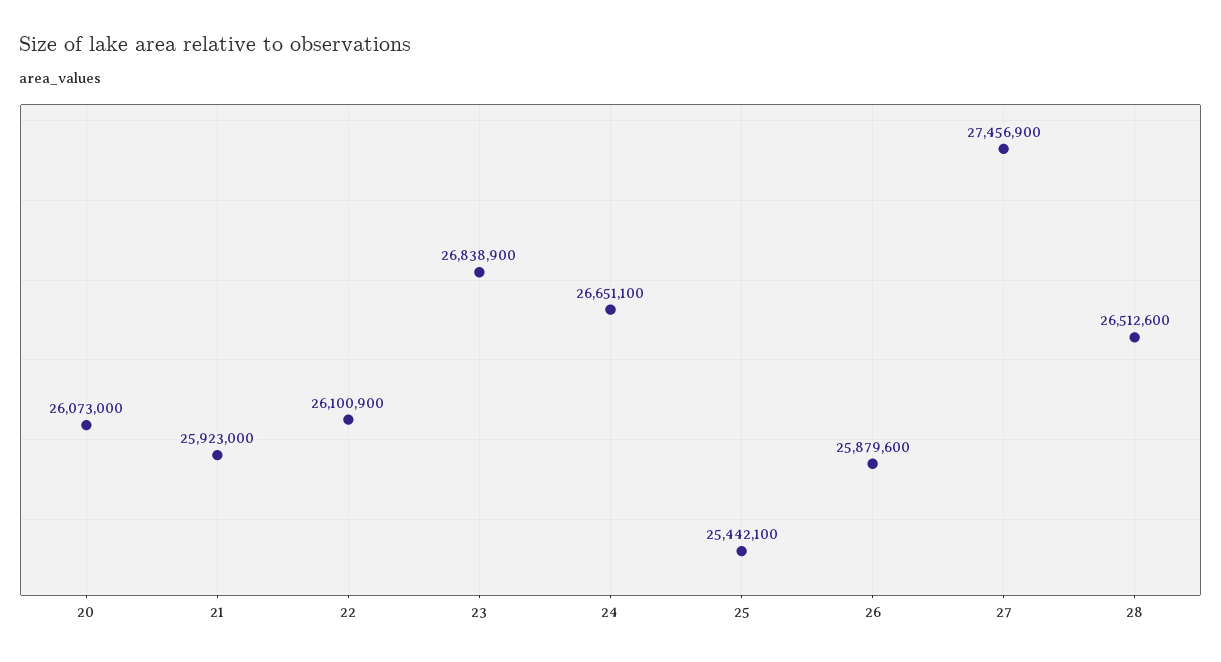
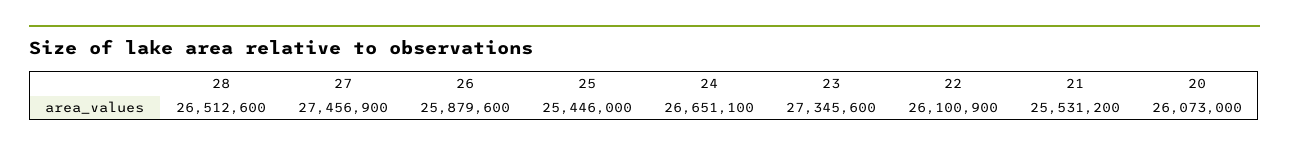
21: 25923000 -> 25531200
23: 26838900 -> 27345600
25: 25442100 -> 25446000

